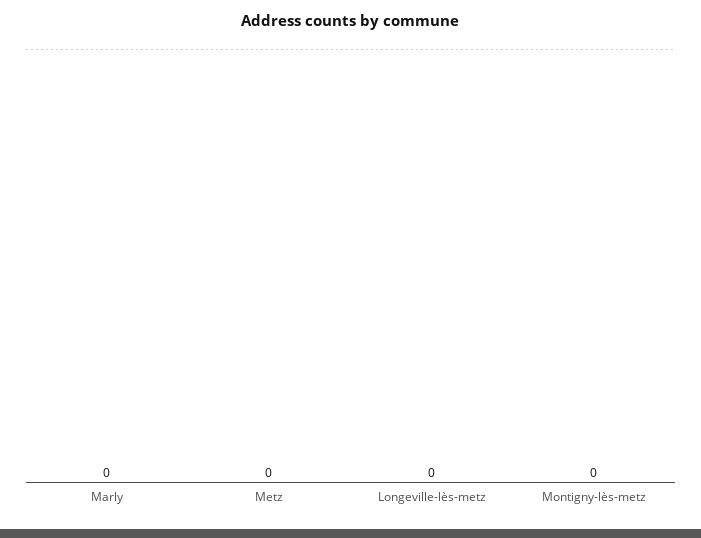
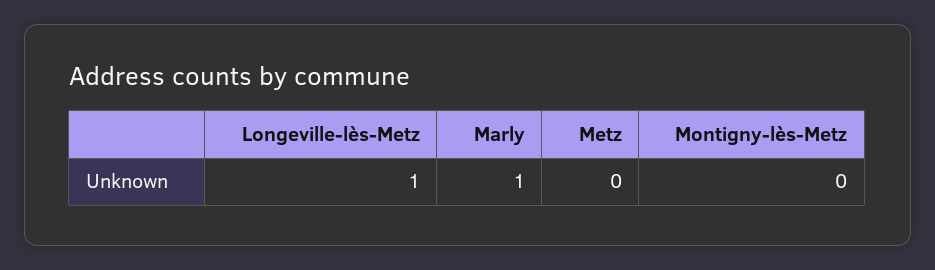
Marly: 0 -> 1
Longeville-lès-metz: 0 -> 1

